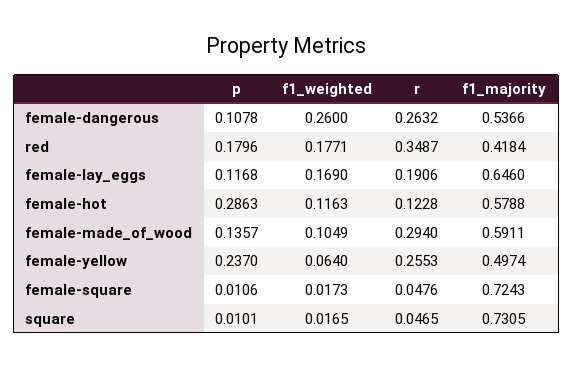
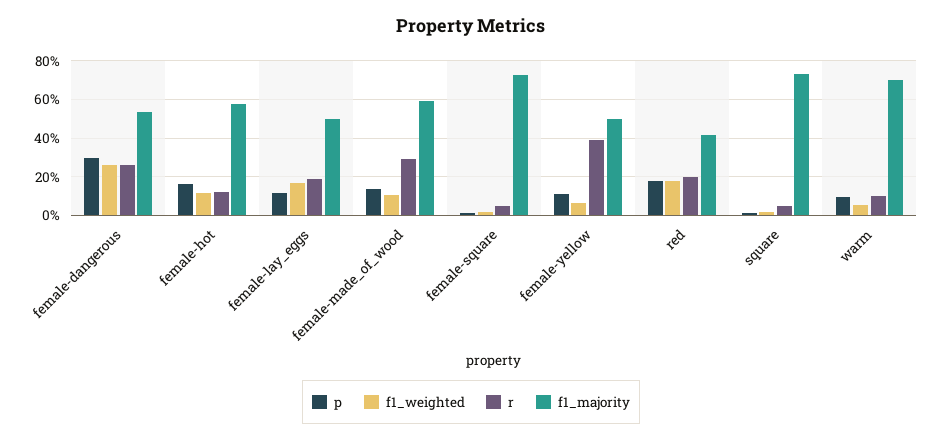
p, female-dangerous: 0.1078 -> 0.3
r, red: 0.3487 -> 0.2
f1_majority, female-lay_eggs: 0.646 -> 0.5
p, female-hot: 0.2863 -> 0.15
p, female-yellow: 0.237 -> 0.1
r, female-yellow: 0.2553 -> 0.4
p, warm: none -> 0.1
f1_weighted, warm: none -> 0.05
r, warm: none -> 0.1
f1_majority, warm: none -> 0.7

